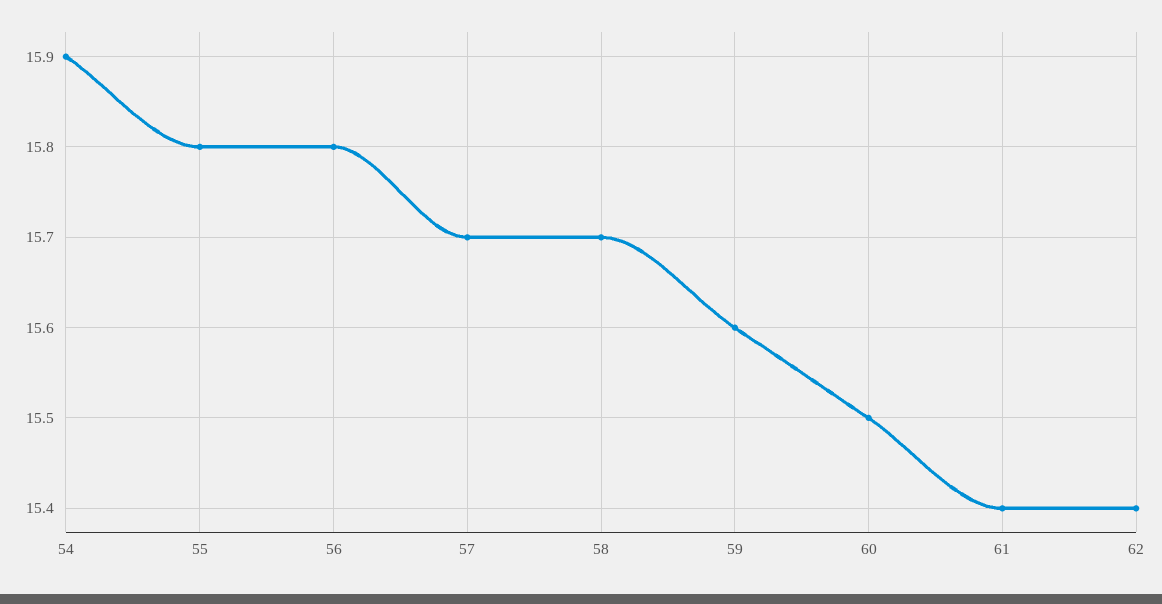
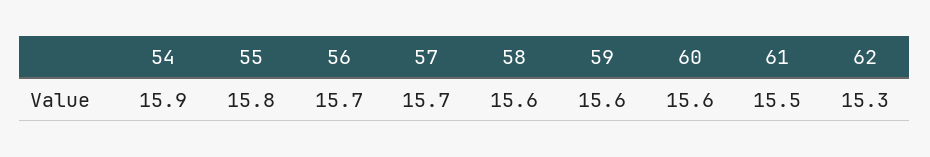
56: 15.8 -> 15.7
58: 15.7 -> 15.6
60: 15.5 -> 15.6
61: 15.4 -> 15.5
62: 15.4 -> 15.3

